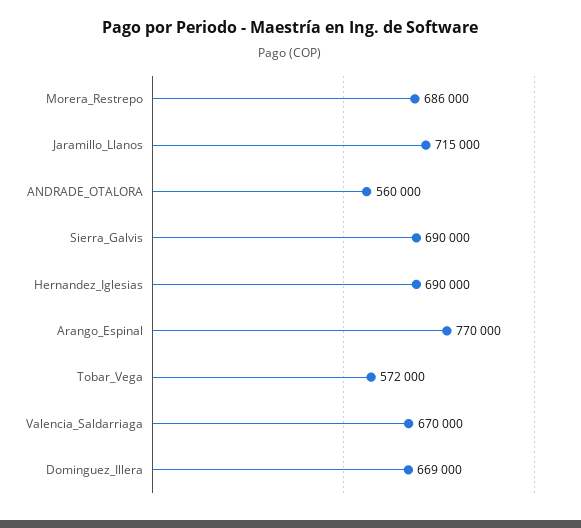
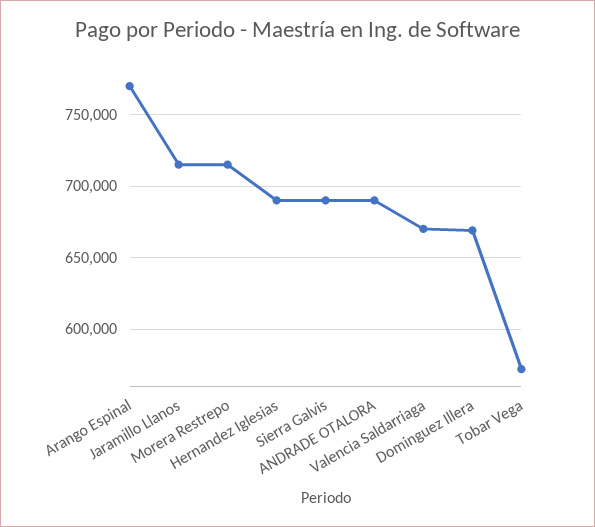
Morera_Restrepo: 686000 -> 715000
ANDRADE_OTALORA: 560000 -> 690000

